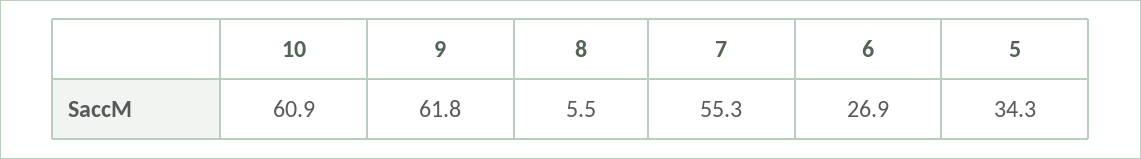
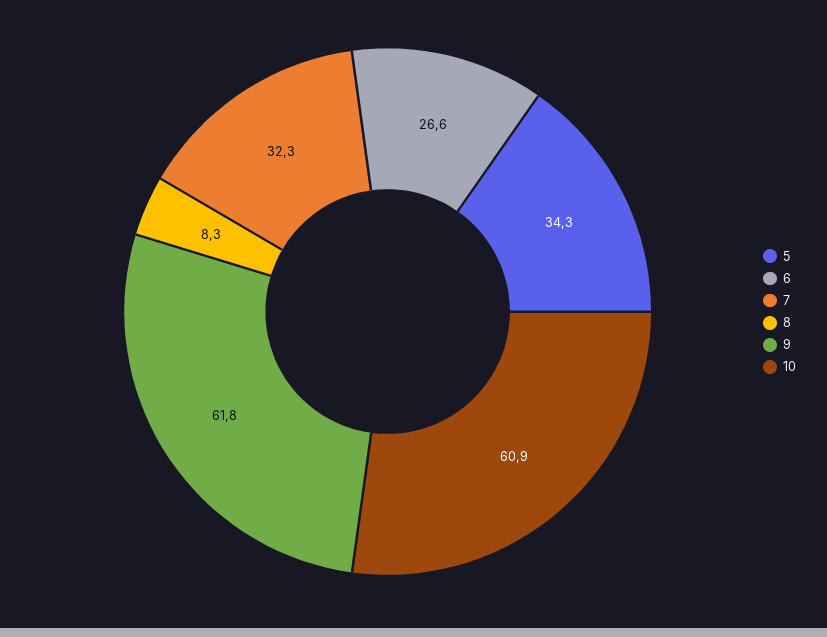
8: 5.5 -> 8.3
7: 55.3 -> 32.3
6: 26.9 -> 26.6

